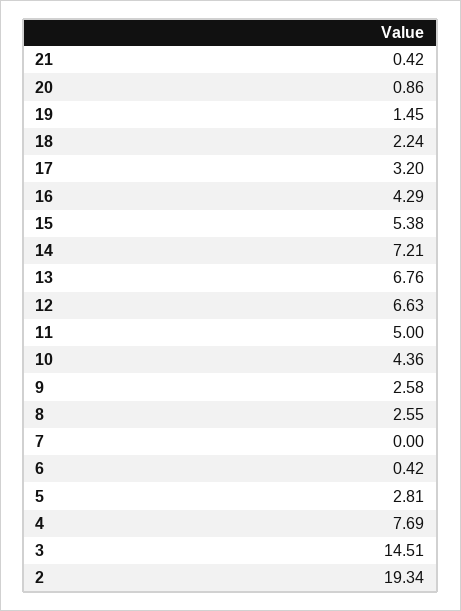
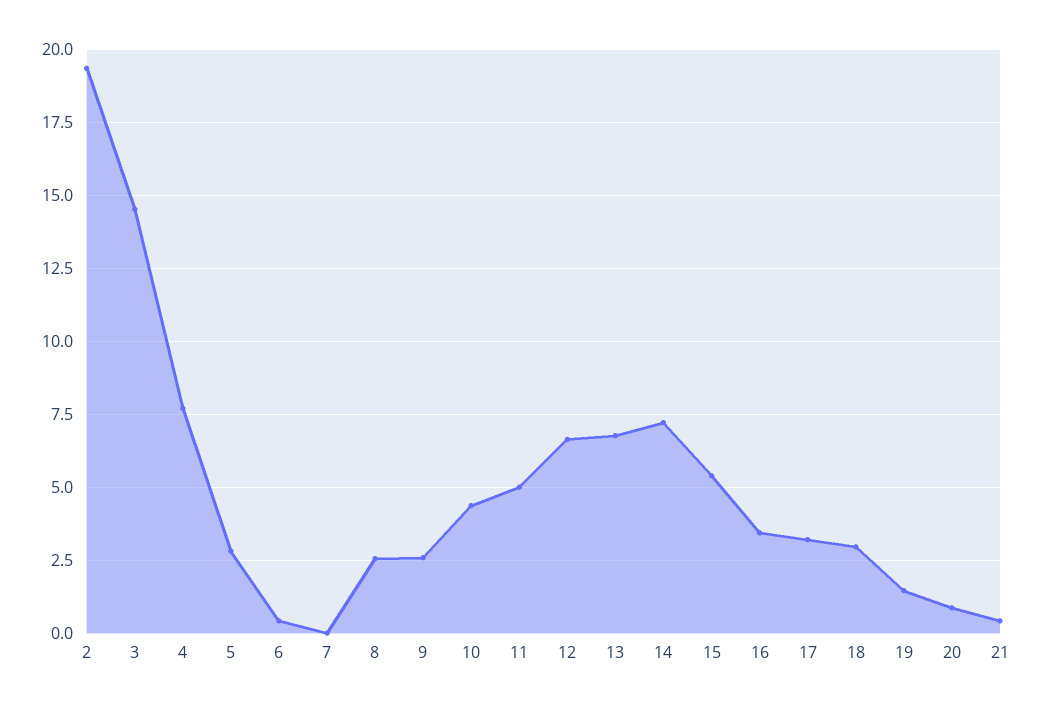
18: 2.24 -> 3
16: 4.29 -> 3.5

